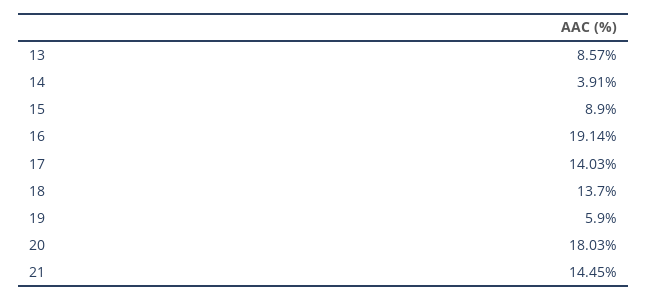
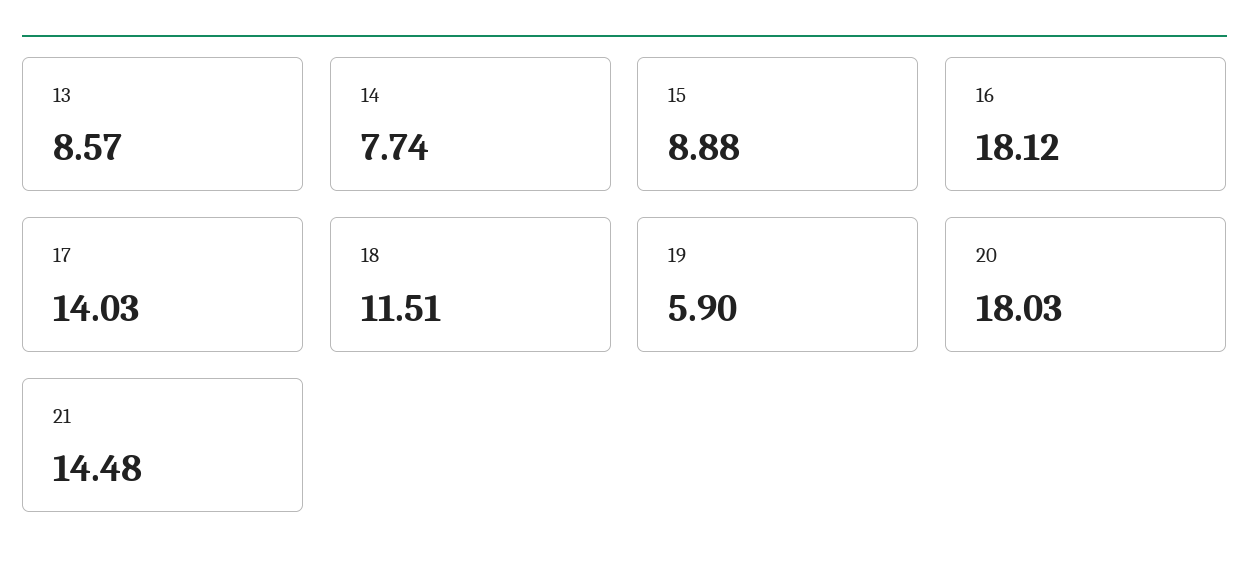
14: 3.91 -> 7.74
15: 8.9 -> 8.88
16: 19.14 -> 18.12
18: 13.7 -> 11.51
21: 14.45 -> 14.48

